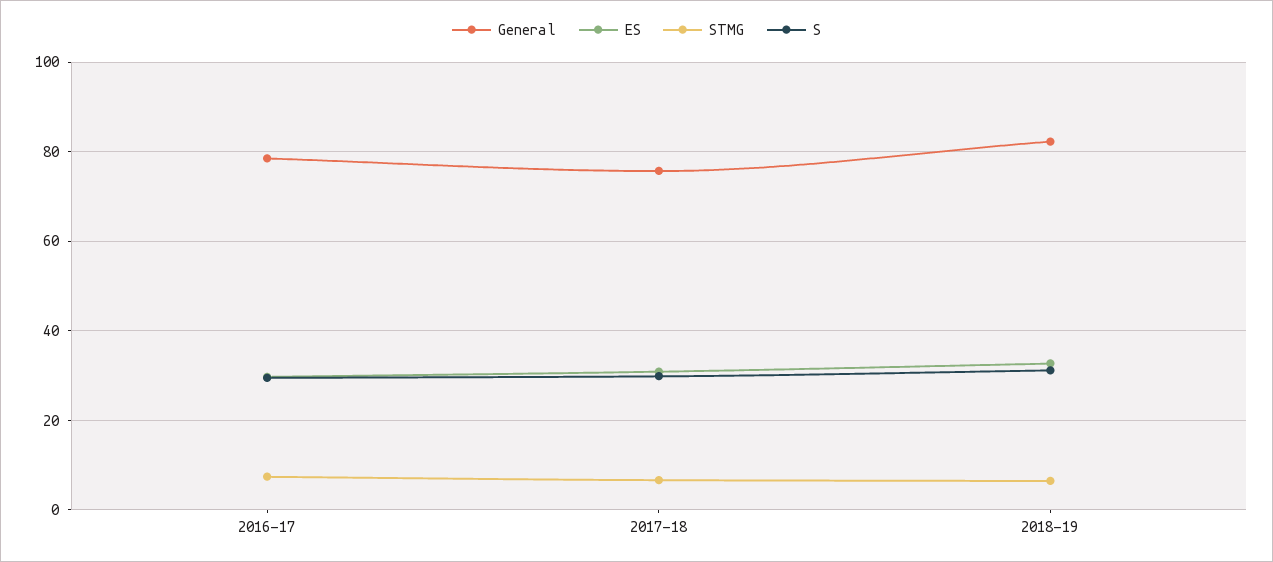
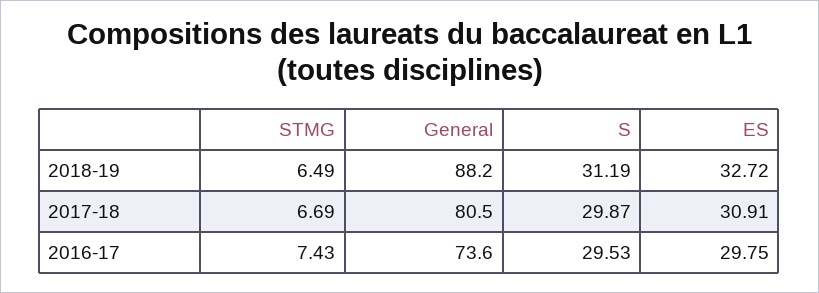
General, 2016-17: 78 -> 73.6
General, 2017-18: 76 -> 80.5
General, 2018-19: 82 -> 88.2

